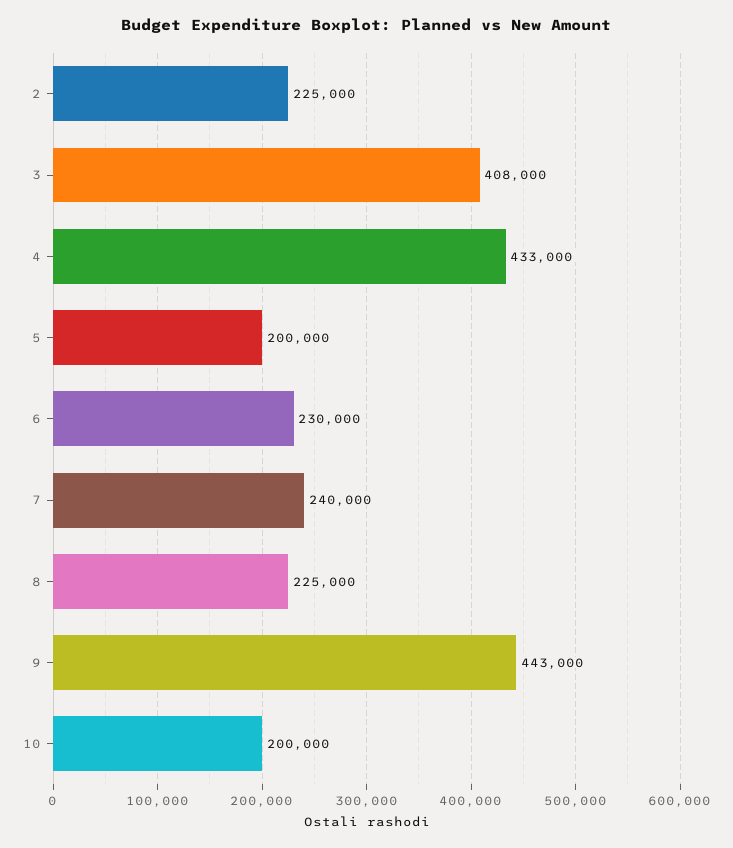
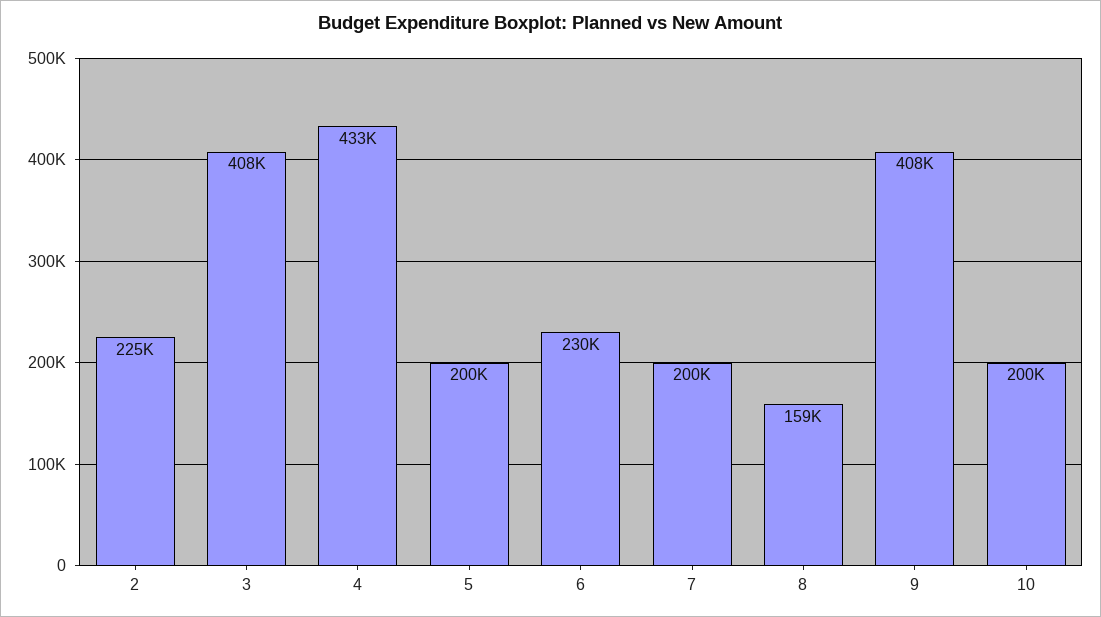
7: 240000 -> 200000
8: 225000 -> 159000
9: 443000 -> 408000

